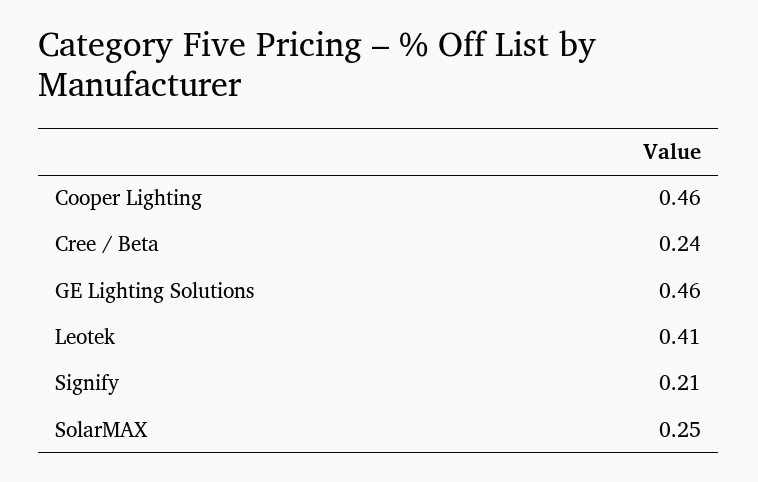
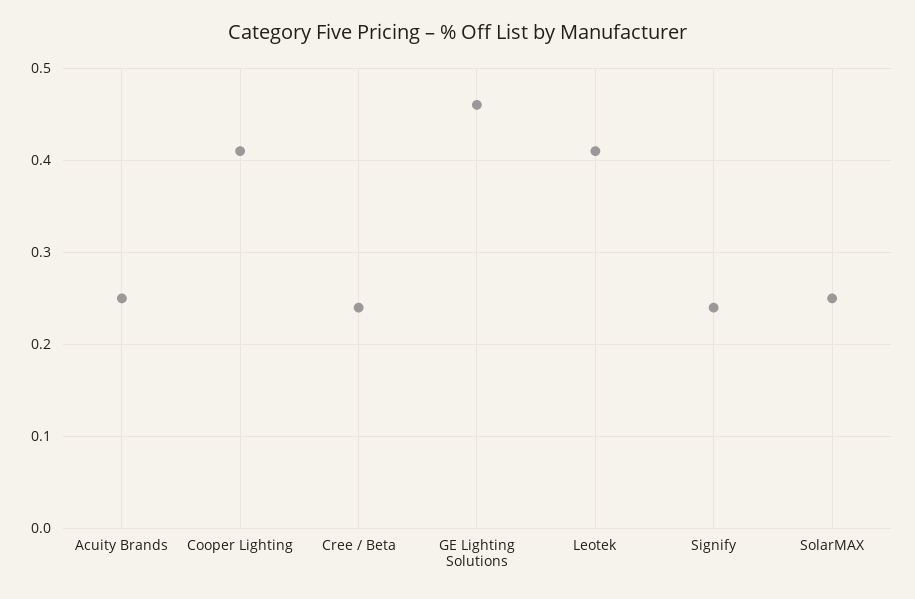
Cooper Lighting: 0.46 -> 0.41
Signify: 0.21 -> 0.24
Acuity Brands: none -> 0.25

